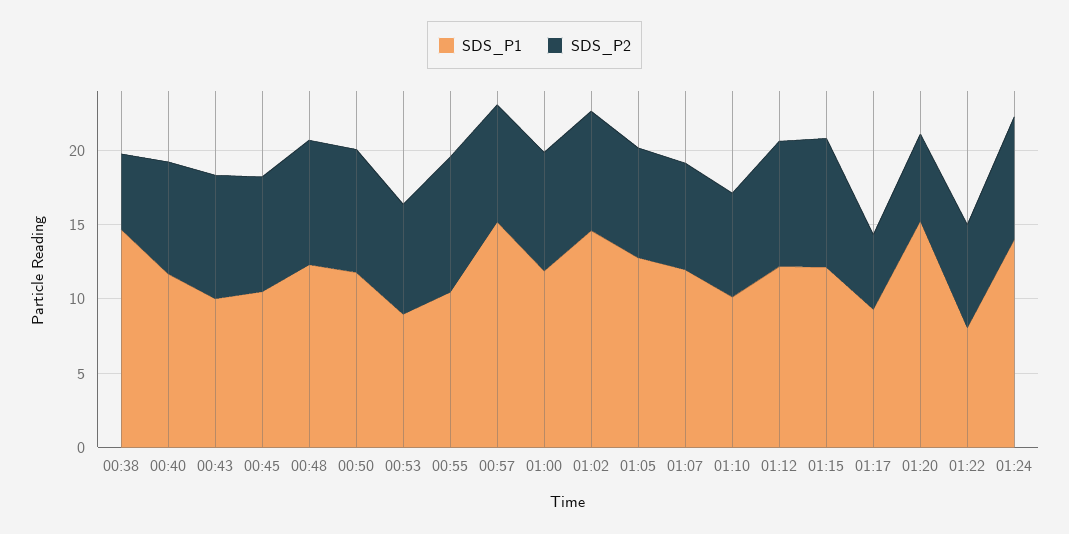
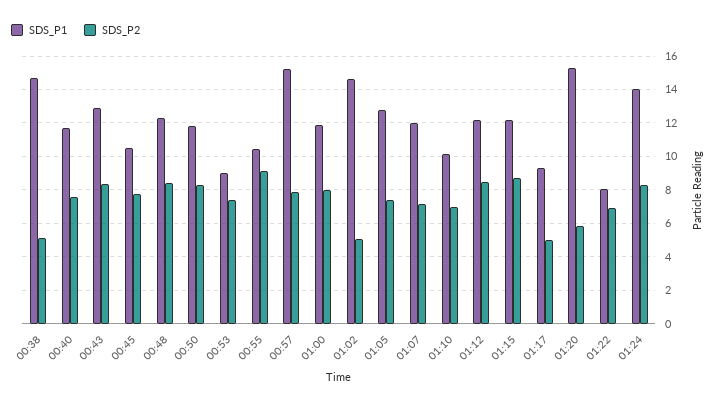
SDS_P1, 00:43: 10 -> 13
SDS_P2, 01:02: 8 -> 5

